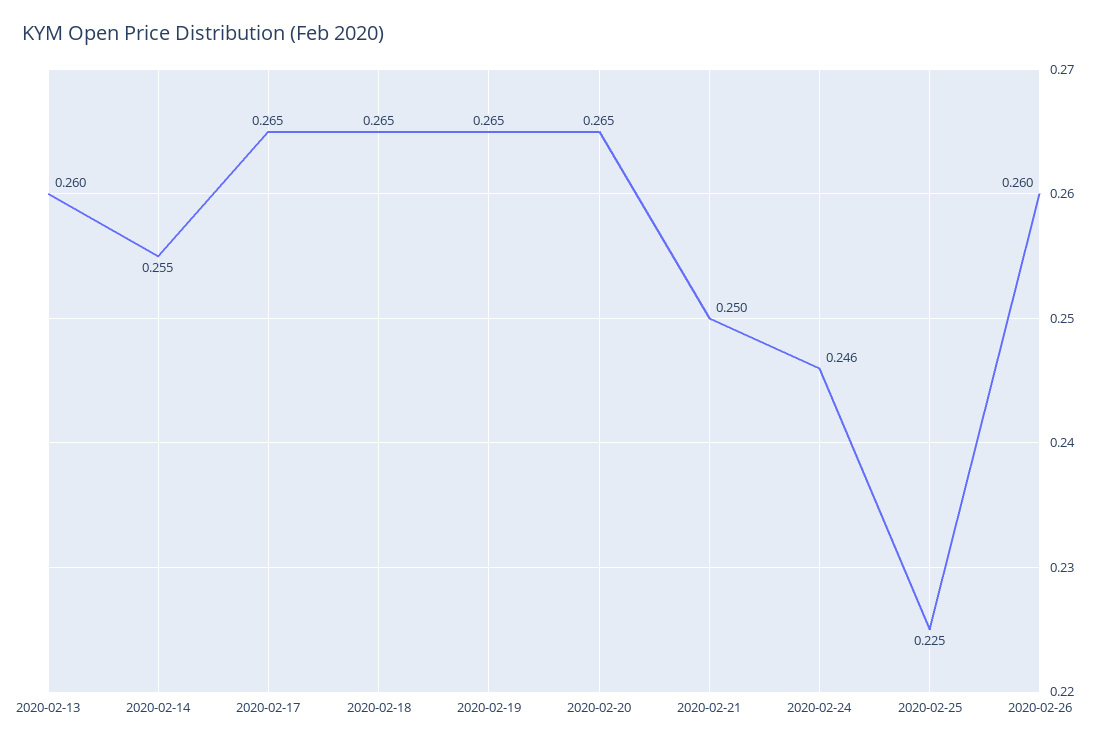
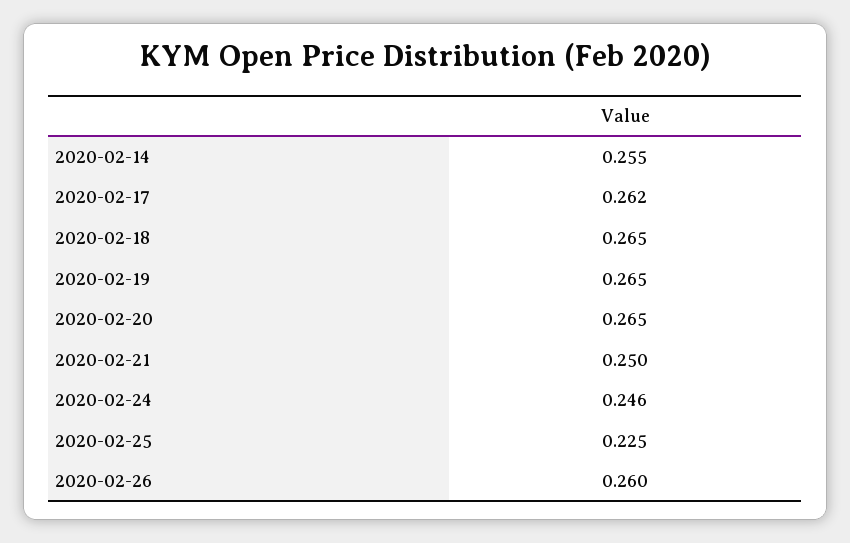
2020-02-13: 0.26 -> none
2020-02-17: 0.265 -> 0.262

